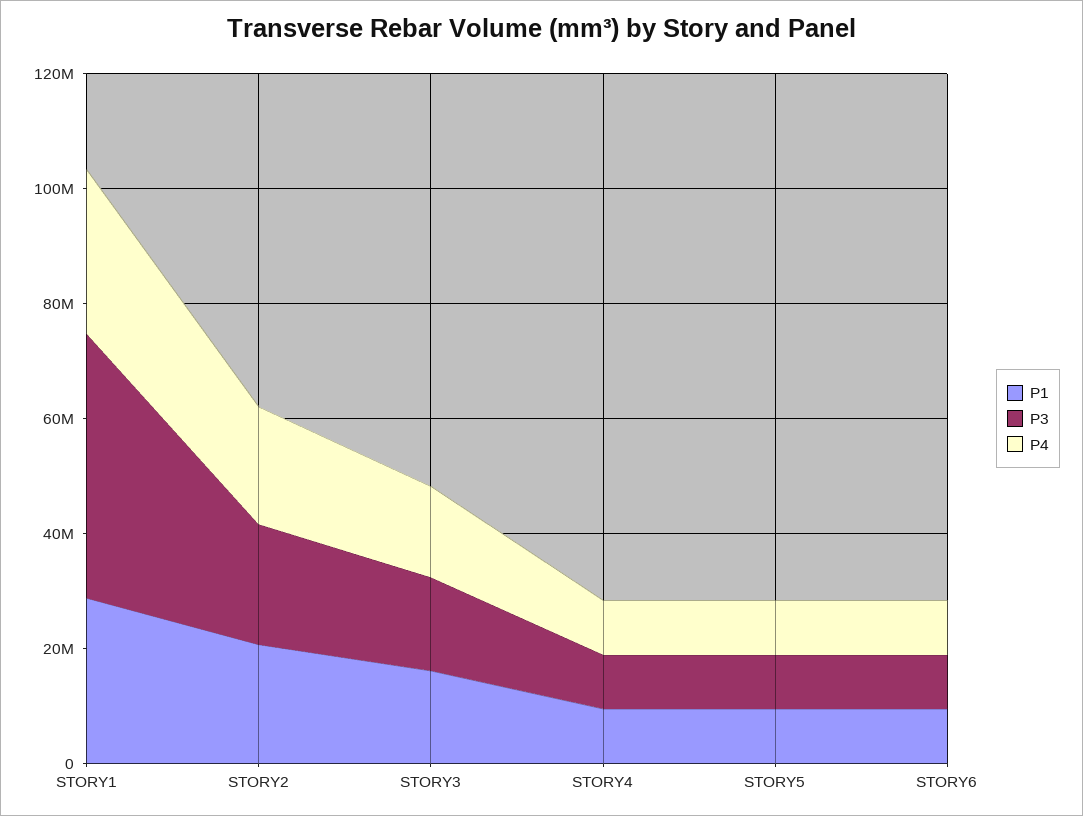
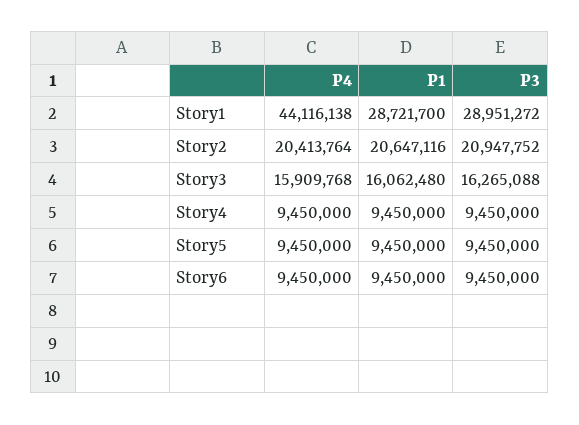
P3, STORY1: 45000000 -> 28951272
P4, STORY1: 30000000 -> 44116138

